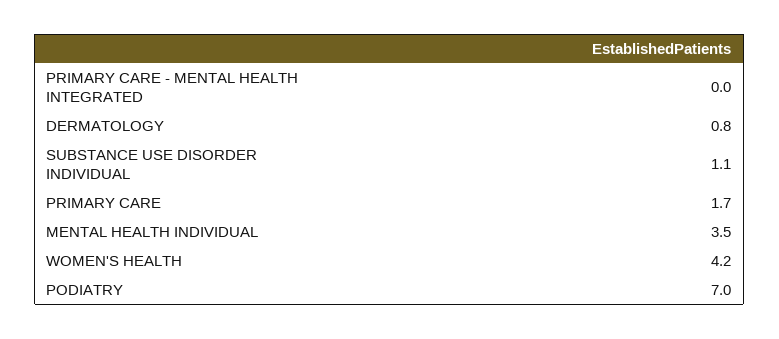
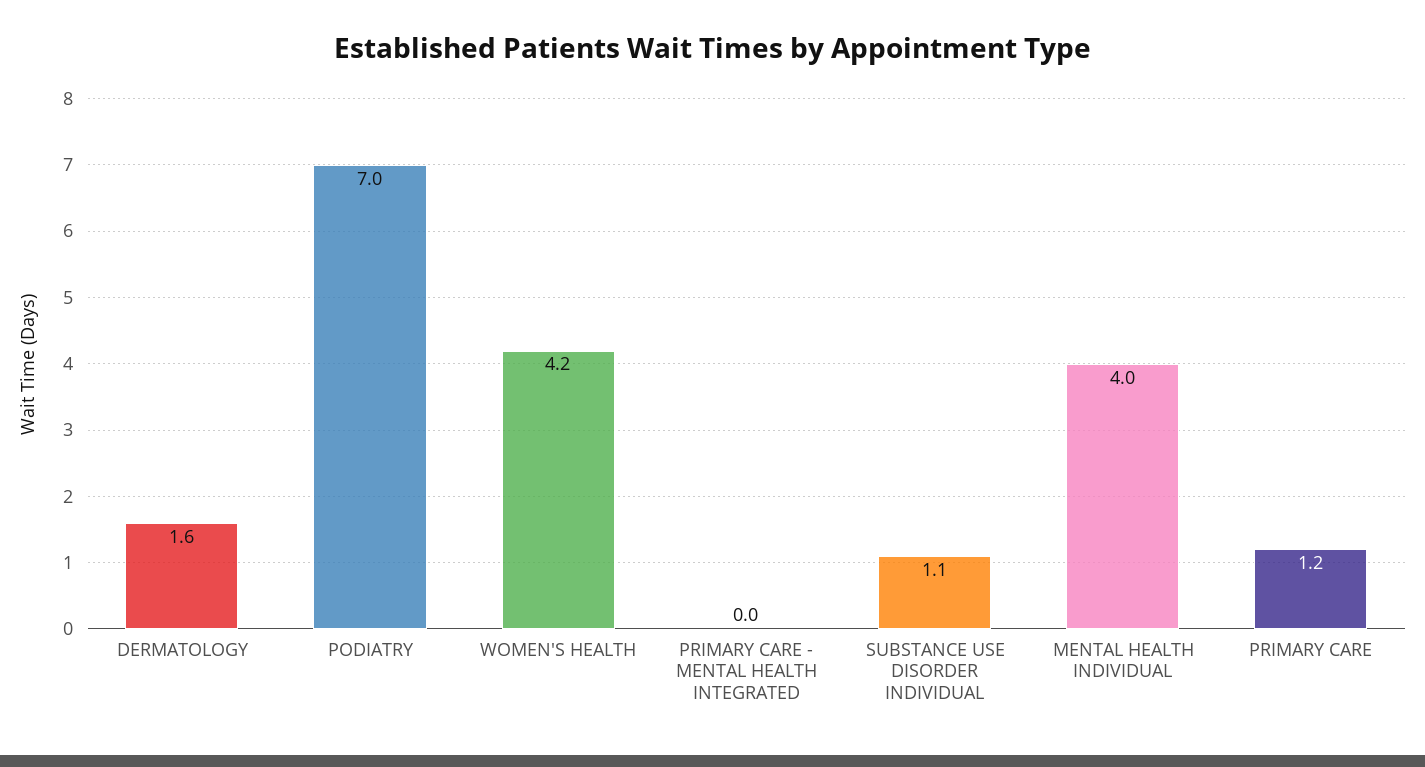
DERMATOLOGY: 0.8 -> 1.6
PRIMARY CARE: 1.7 -> 1.2
MENTAL HEALTH INDIVIDUAL: 3.5 -> 4

